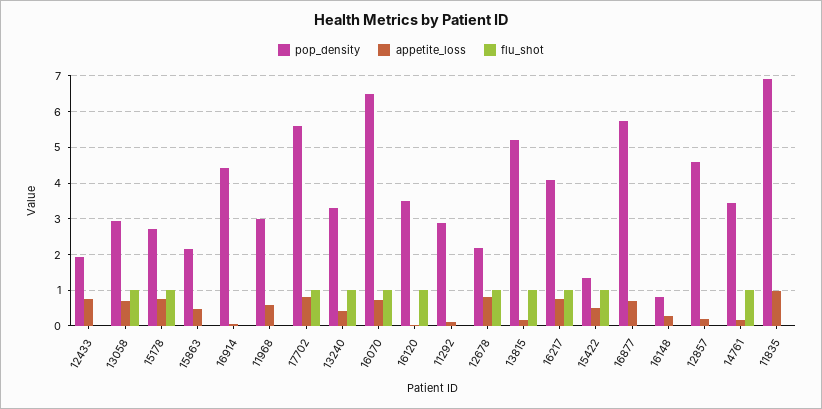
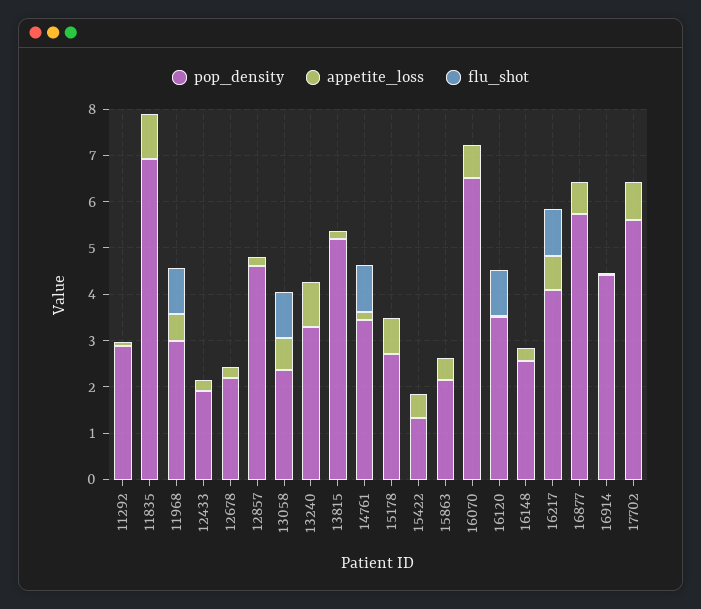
appetite_loss, 12433: 0.8 -> 0.2
pop_density, 13058: 3 -> 2.4
flu_shot, 15178: 1 -> 0
flu_shot, 11968: 0 -> 1
flu_shot, 17702: 1 -> 0
appetite_loss, 13240: 0.4 -> 1
flu_shot, 13240: 1 -> 0
flu_shot, 16070: 1 -> 0
appetite_loss, 12678: 0.8 -> 0.2
flu_shot, 12678: 1 -> 0
flu_shot, 13815: 1 -> 0
flu_shot, 15422: 1 -> 0
pop_density, 16148: 0.8 -> 2.6

